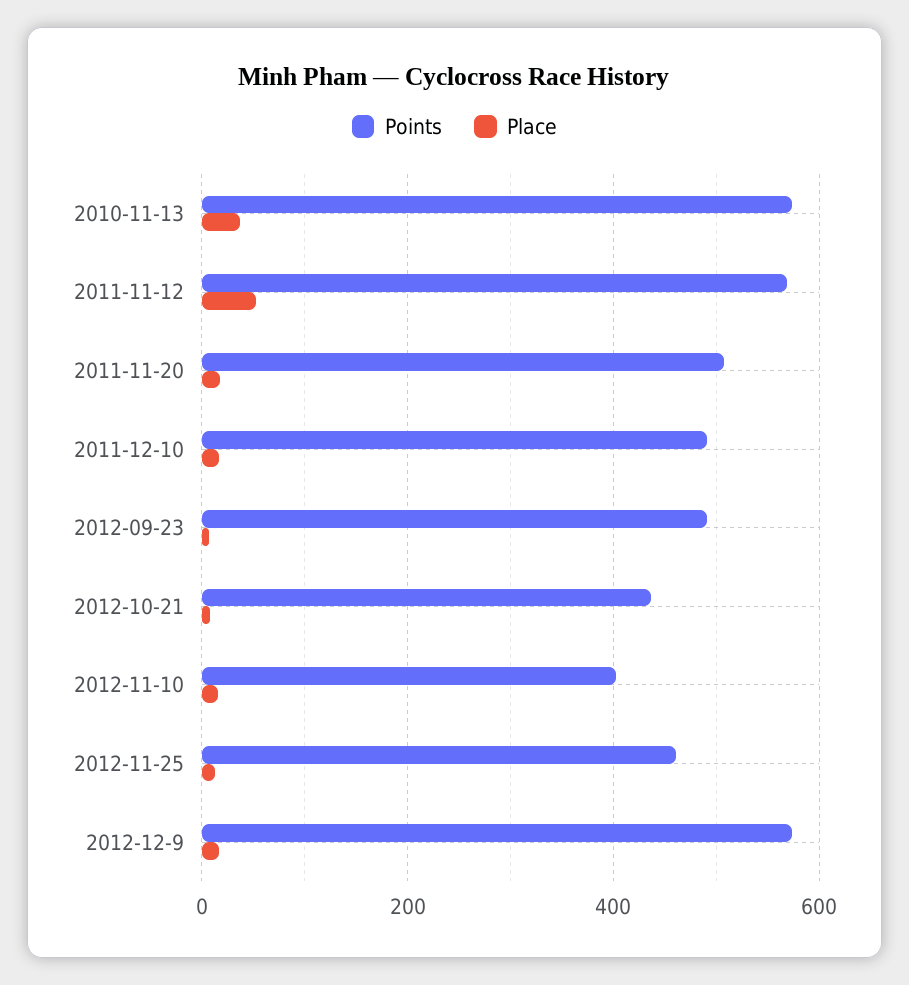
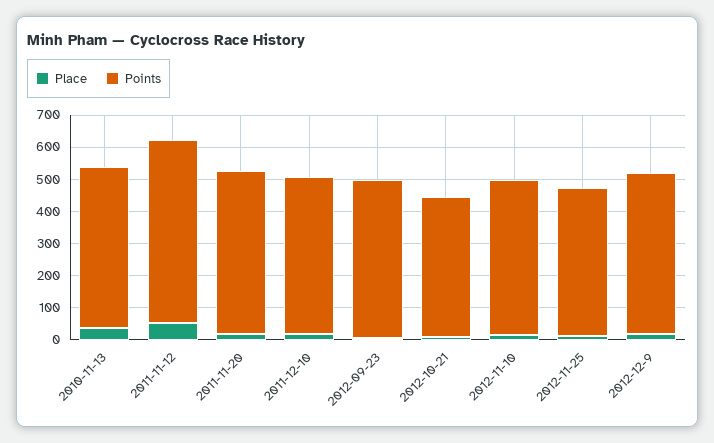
Points, 2010-11-13: 580 -> 500
Points, 2012-11-10: 400 -> 475
Points, 2012-12-9: 580 -> 500

